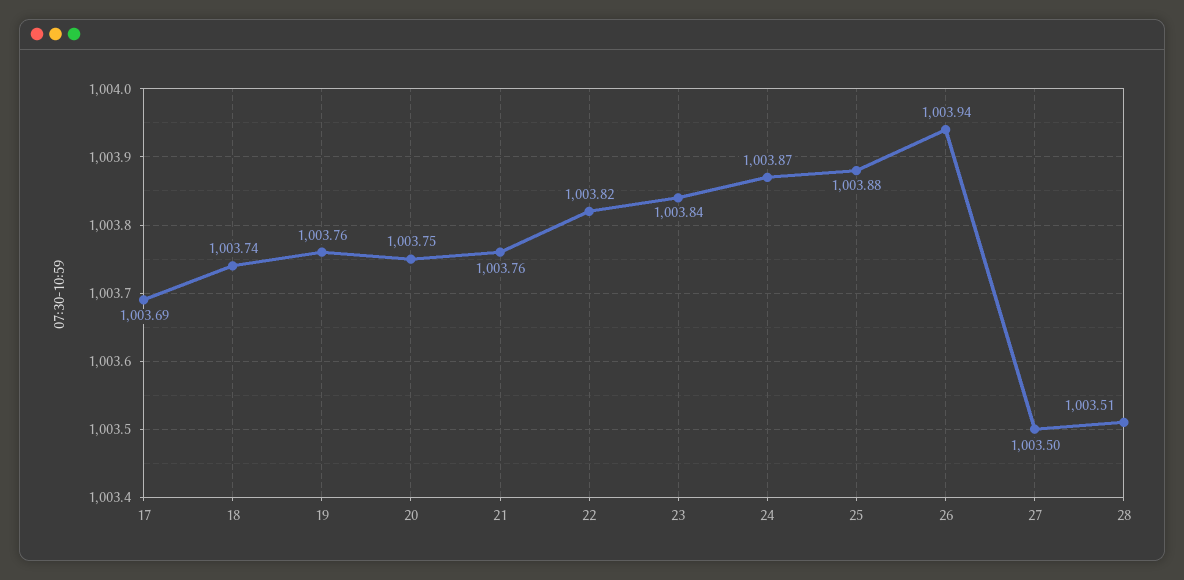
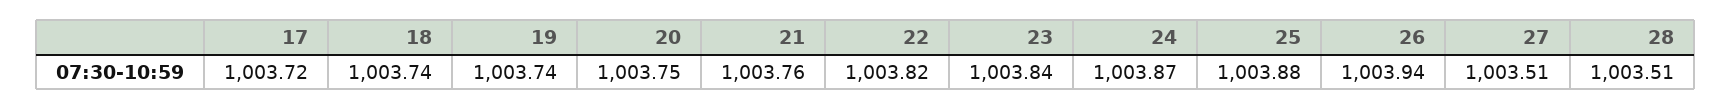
17: 1003.69 -> 1003.72
19: 1003.76 -> 1003.74
27: 1003.5 -> 1003.51

